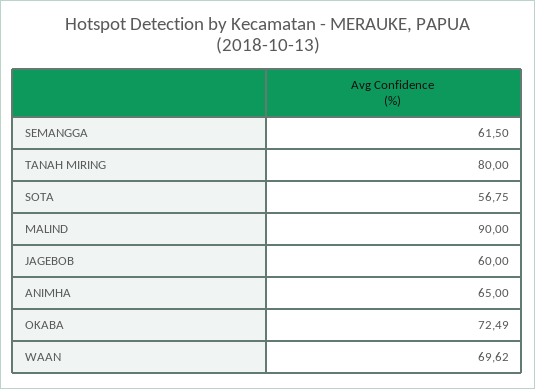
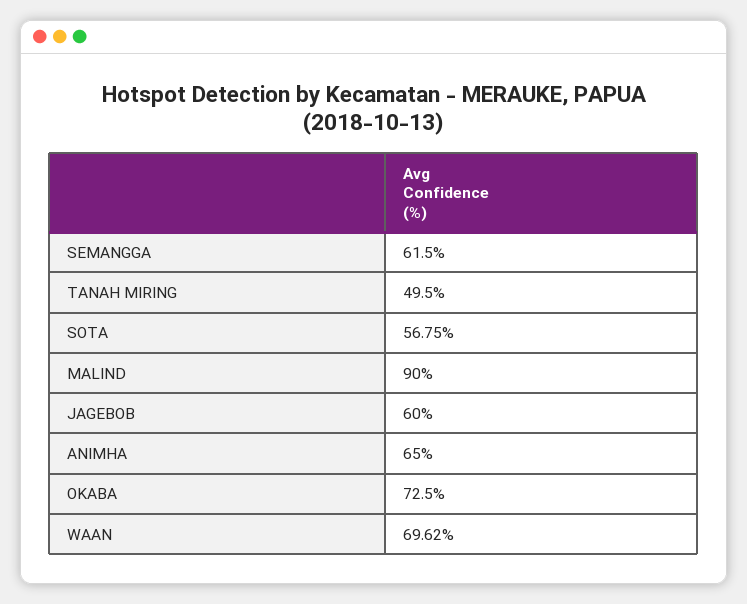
TANAH MIRING: 80 -> 49.5
OKABA: 72.49 -> 72.5

